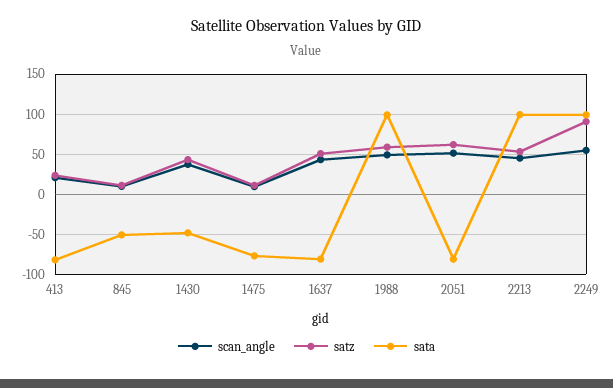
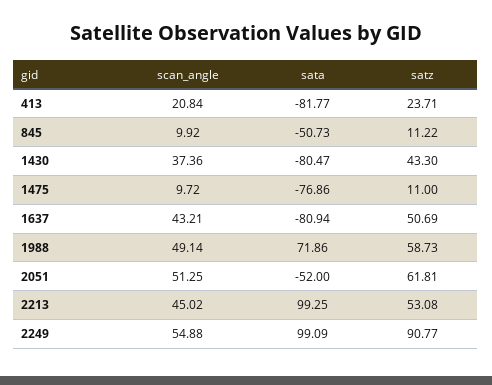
sata, 1430: -50 -> -80.47
sata, 1988: 100 -> 71.86
sata, 2051: -80 -> -52

